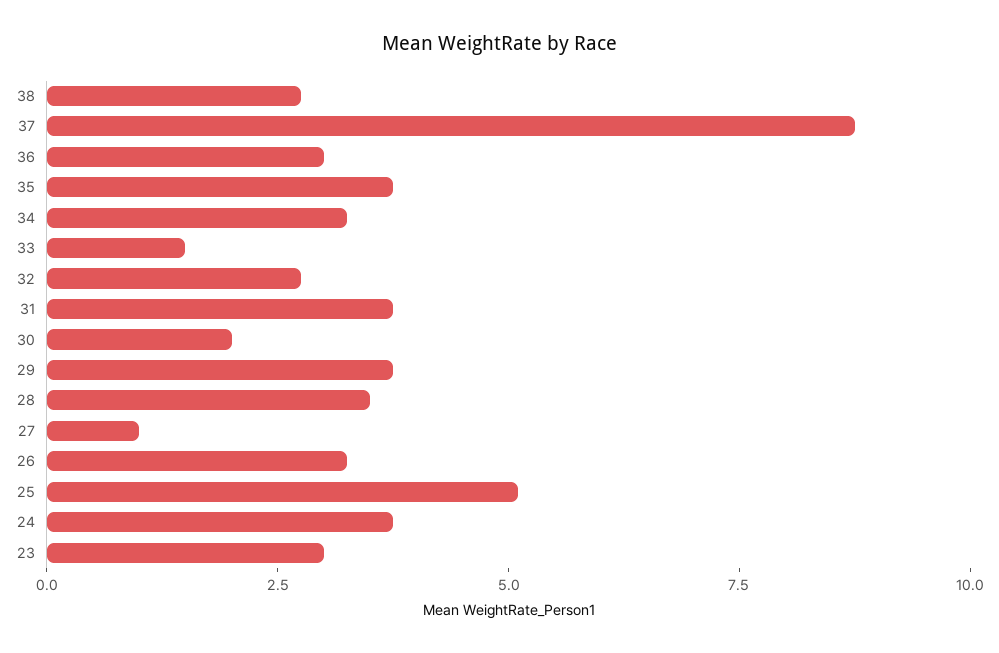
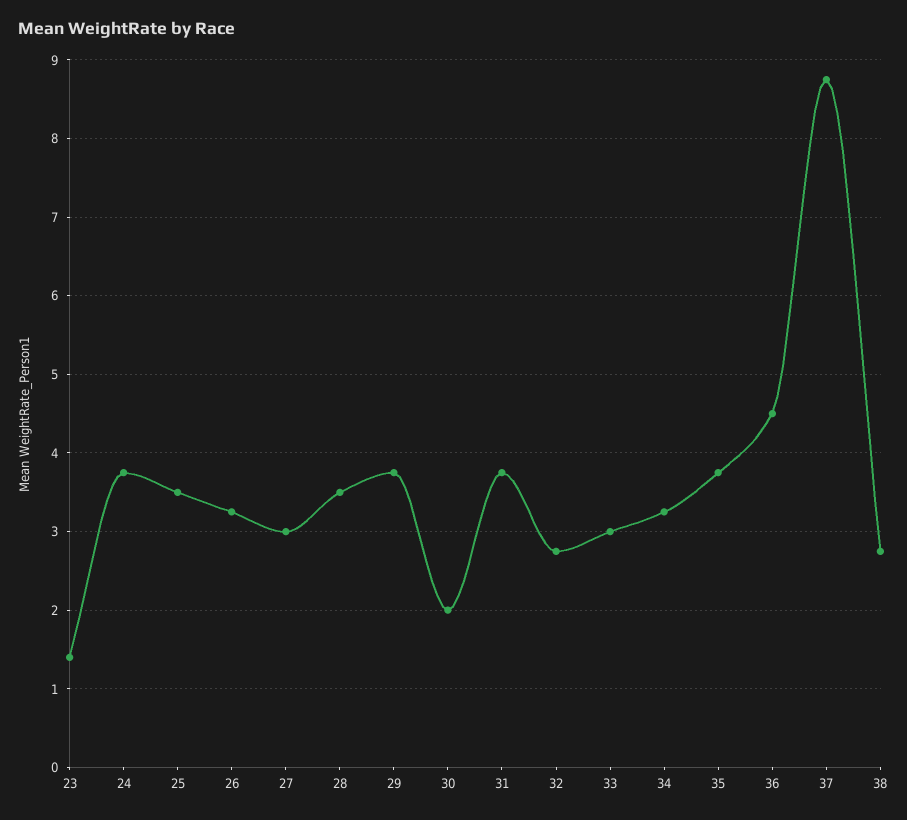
36: 3 -> 4.5
33: 1.5 -> 3
27: 1 -> 3
25: 5 -> 3.5
23: 3 -> 1.4

